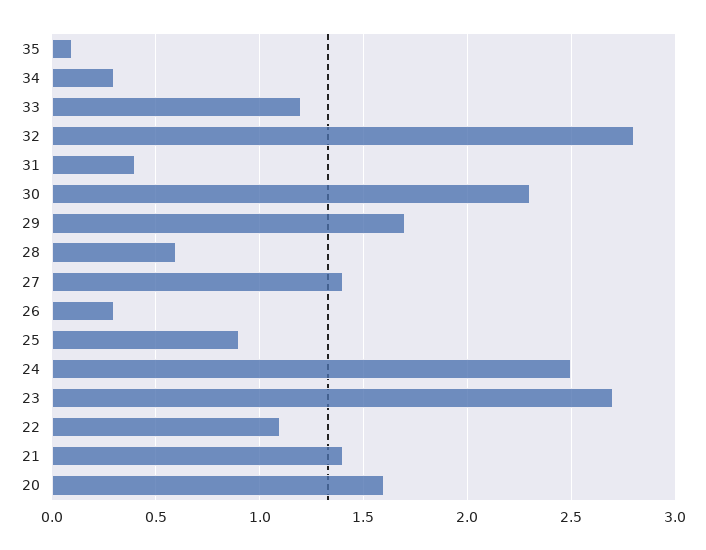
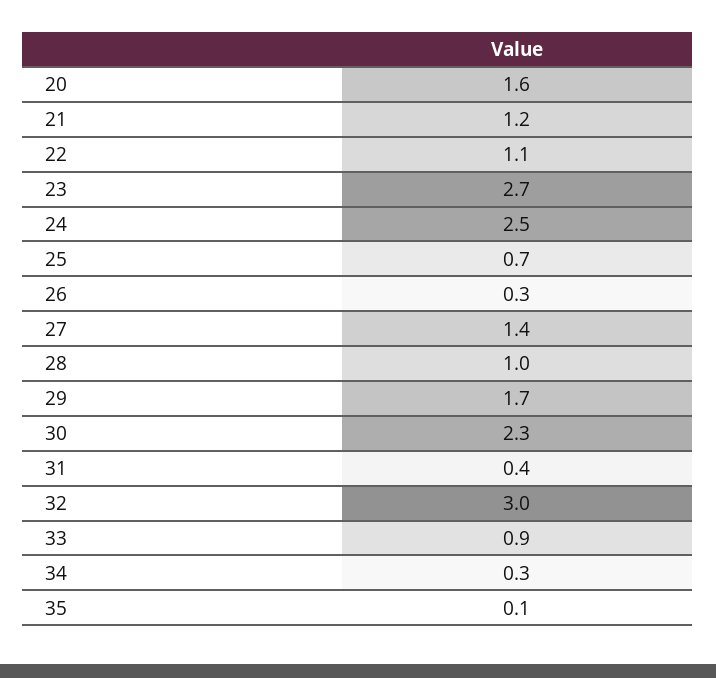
33: 1.2 -> 0.9
32: 2.8 -> 3
28: 0.6 -> 1
25: 0.9 -> 0.7
21: 1.4 -> 1.2

